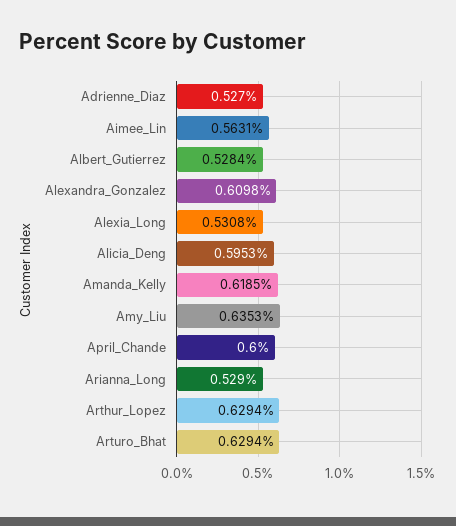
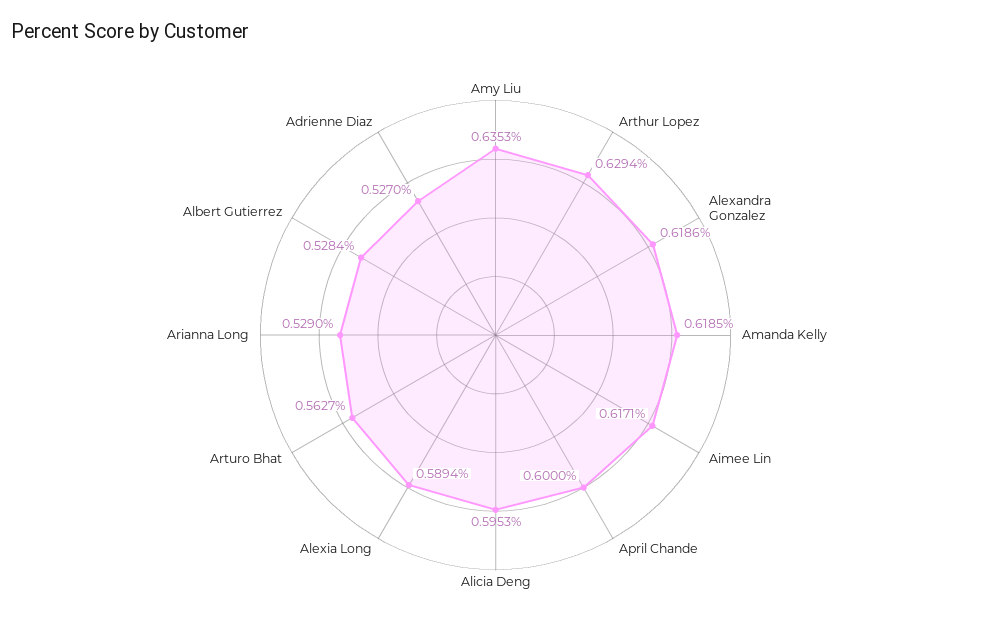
Aimee_Lin: 0.5631 -> 0.6171
Alexandra_Gonzalez: 0.6098 -> 0.6186
Alexia_Long: 0.5308 -> 0.5894
Arturo_Bhat: 0.6294 -> 0.5627

